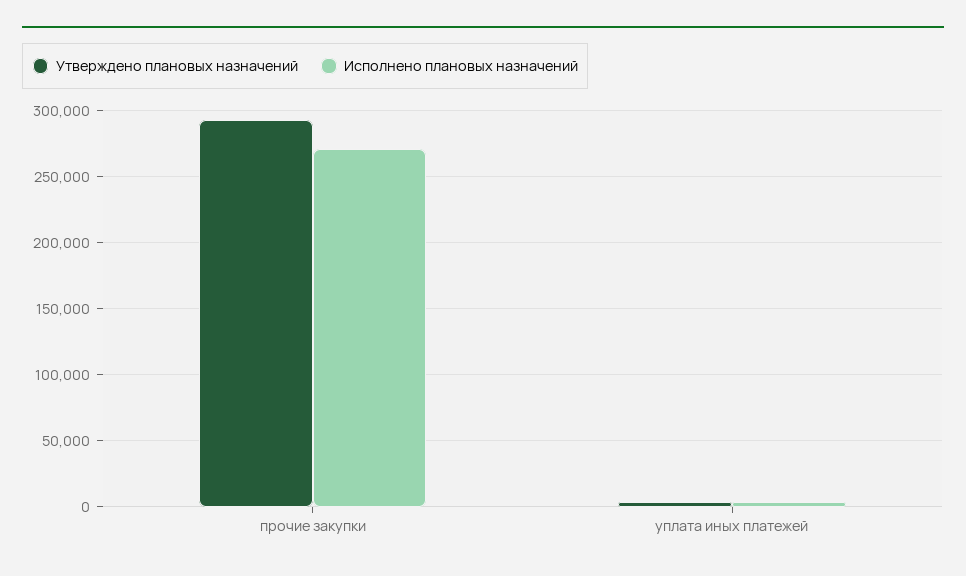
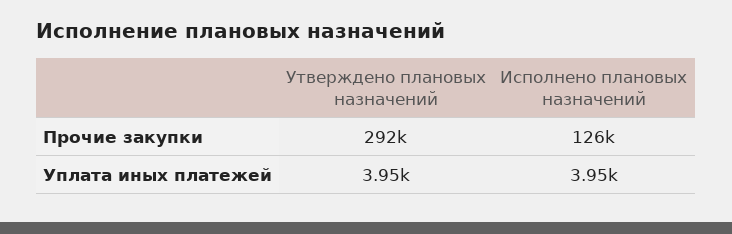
Исполнено плановых назначений, прочие закупки: 270000 -> 126000

